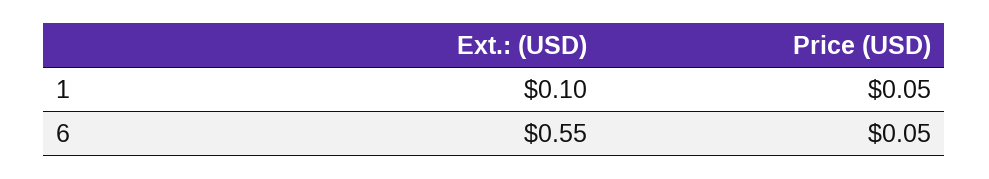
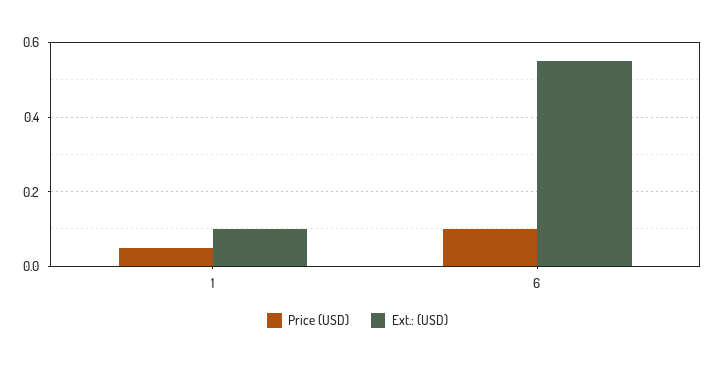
Price (USD), 6: 0.05 -> 0.1

